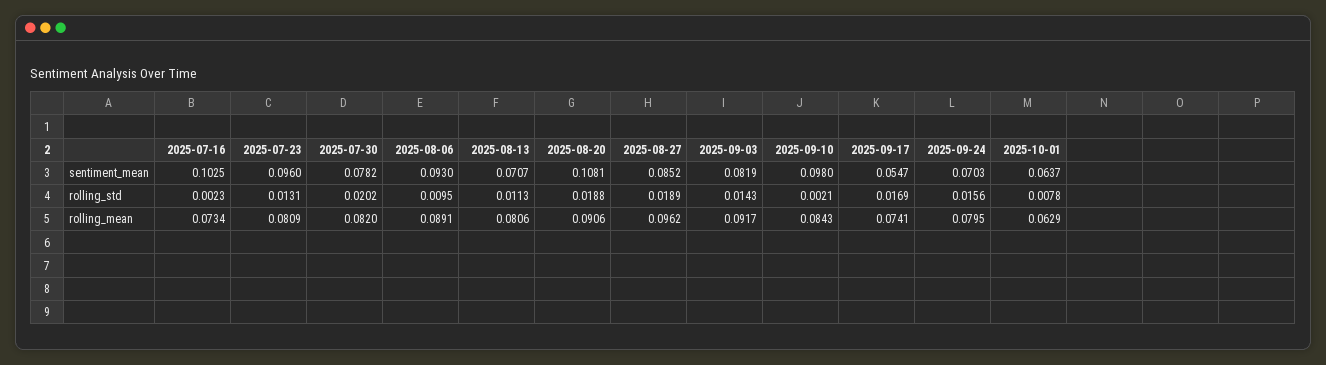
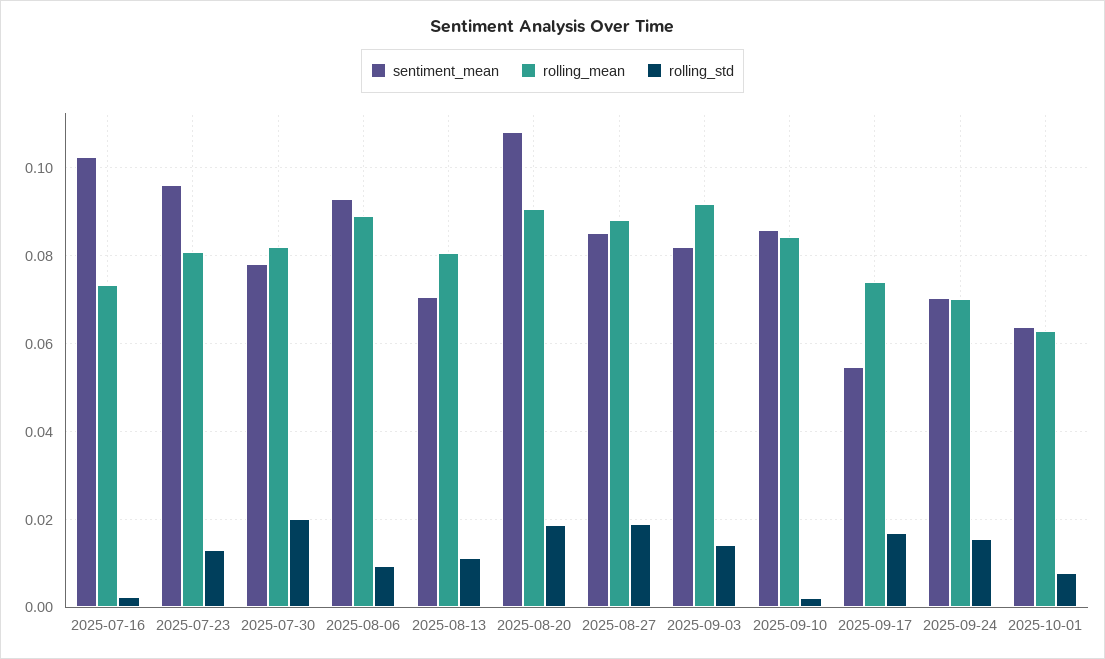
sentiment_mean, 2025-09-10: 0.098 -> 0.086
rolling_mean, 2025-08-27: 0.0962 -> 0.088
rolling_mean, 2025-09-24: 0.0795 -> 0.07

